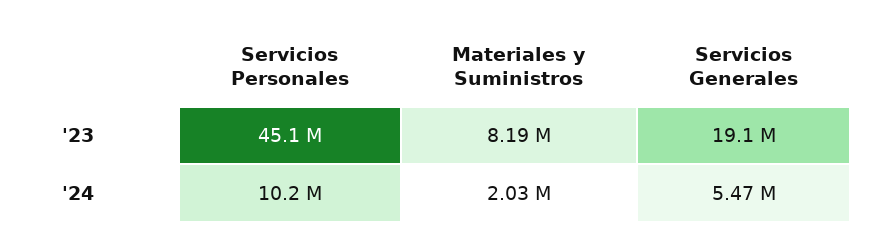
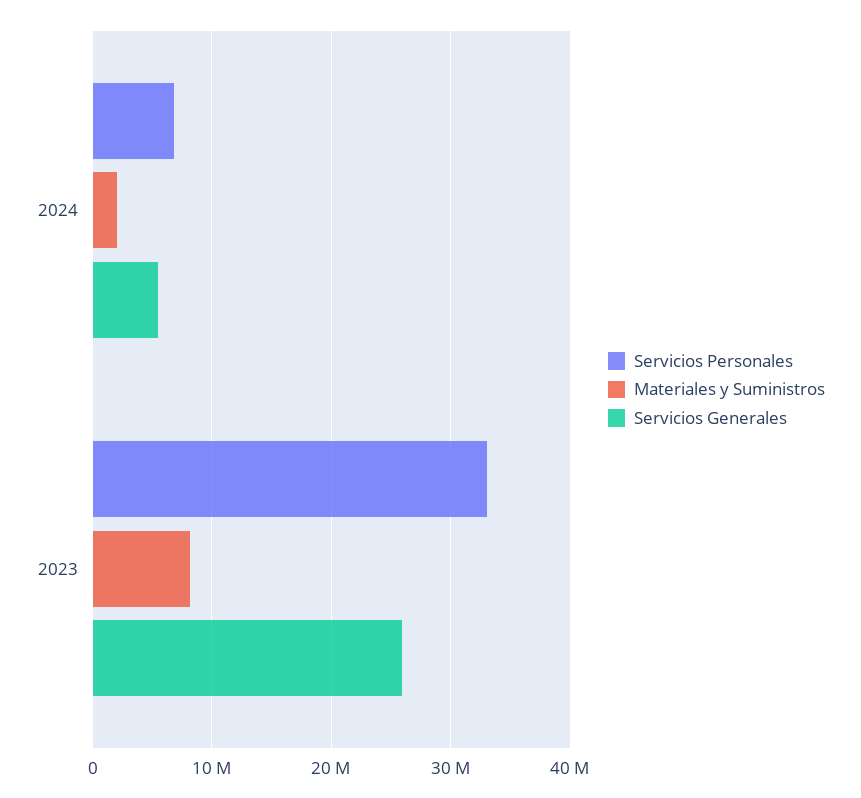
Servicios Personales, '23: 45100000 -> 33000000
Servicios Generales, '23: 19100000 -> 26000000
Servicios Personales, '24: 10200000 -> 7000000

